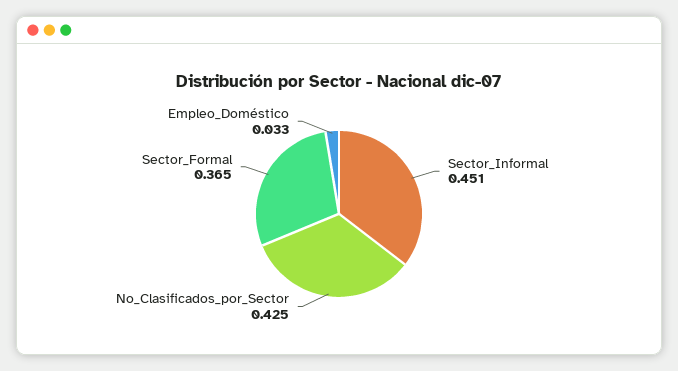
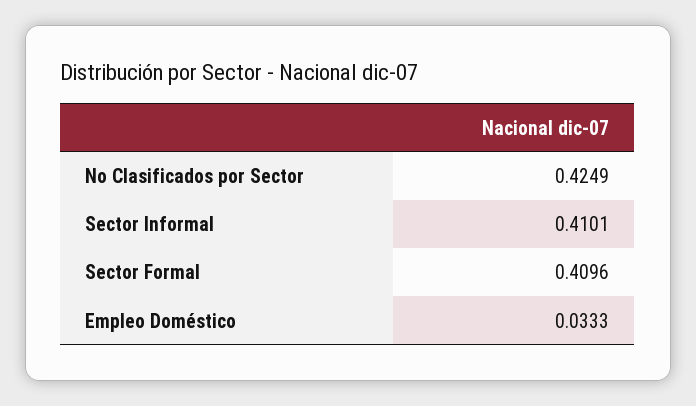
Sector_Informal: 0.451 -> 0.4101
Sector_Formal: 0.365 -> 0.4096

